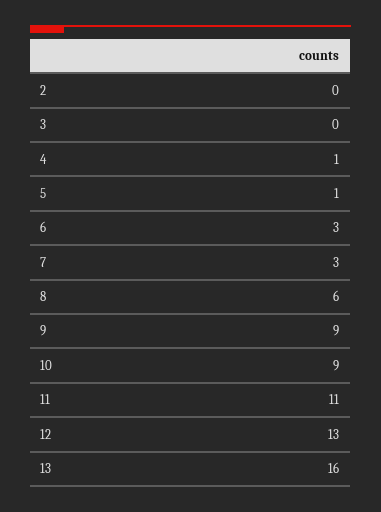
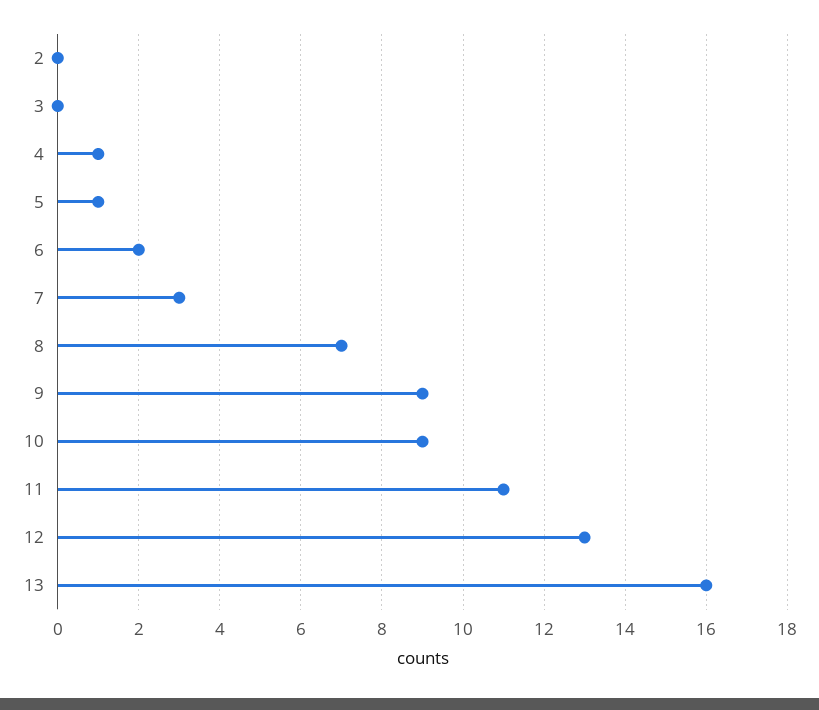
6: 3 -> 2
8: 6 -> 7

